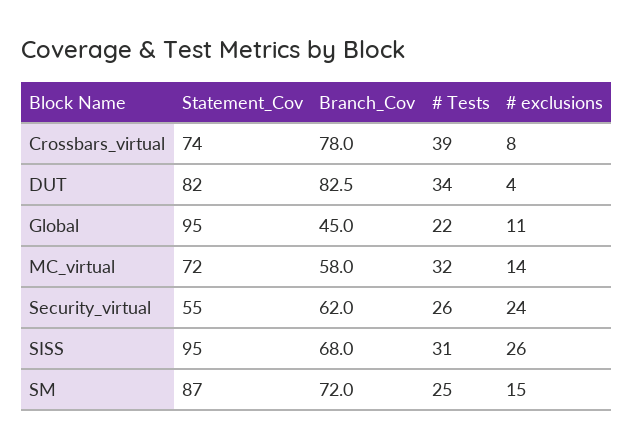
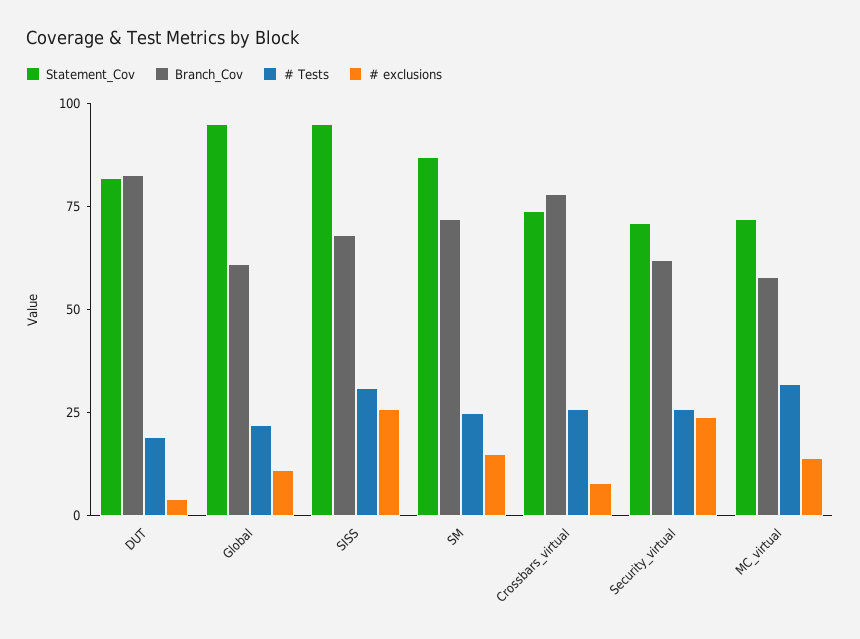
# Tests, Crossbars_virtual: 39 -> 25
# Tests, DUT: 34 -> 20
Branch_Cov, Global: 45 -> 60
Statement_Cov, Security_virtual: 55 -> 70

